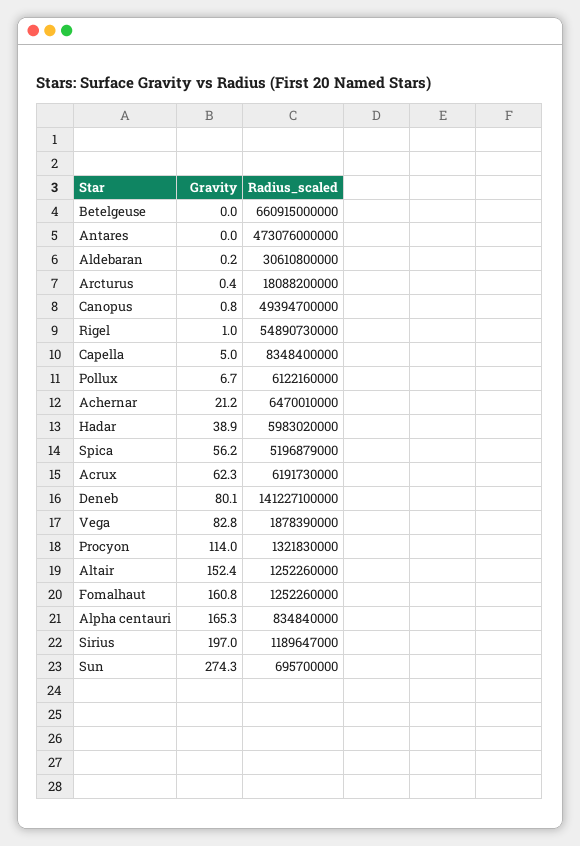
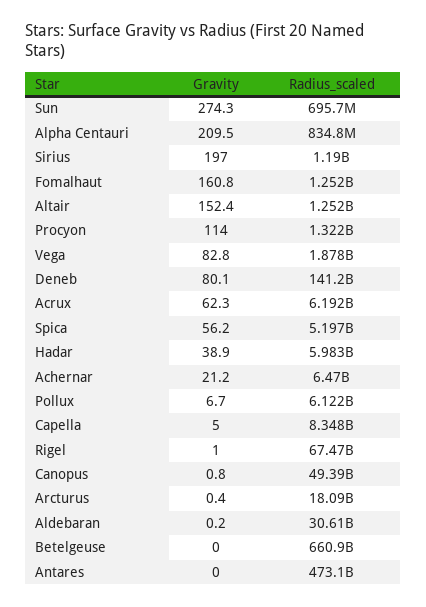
Radius_scaled, Rigel: 54890730000 -> 67470000000
Gravity, Alpha centauri: 165.3 -> 209.5

